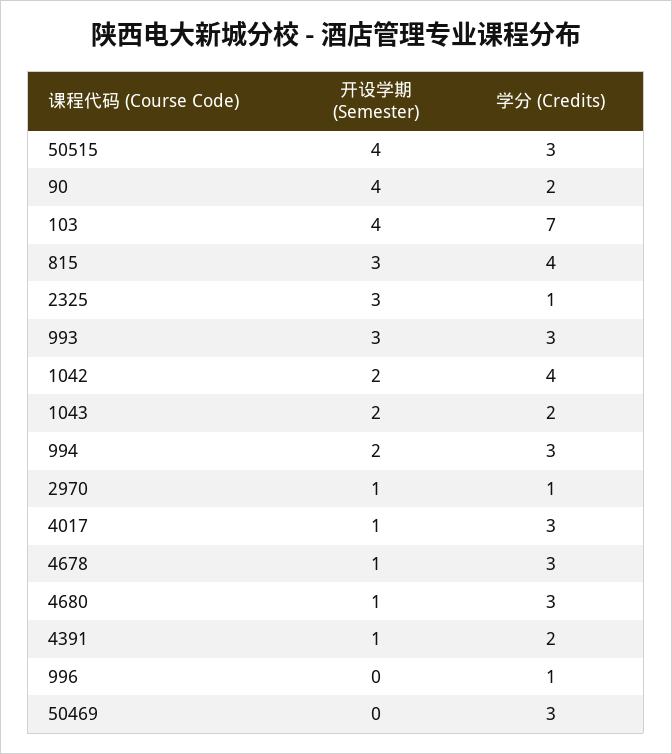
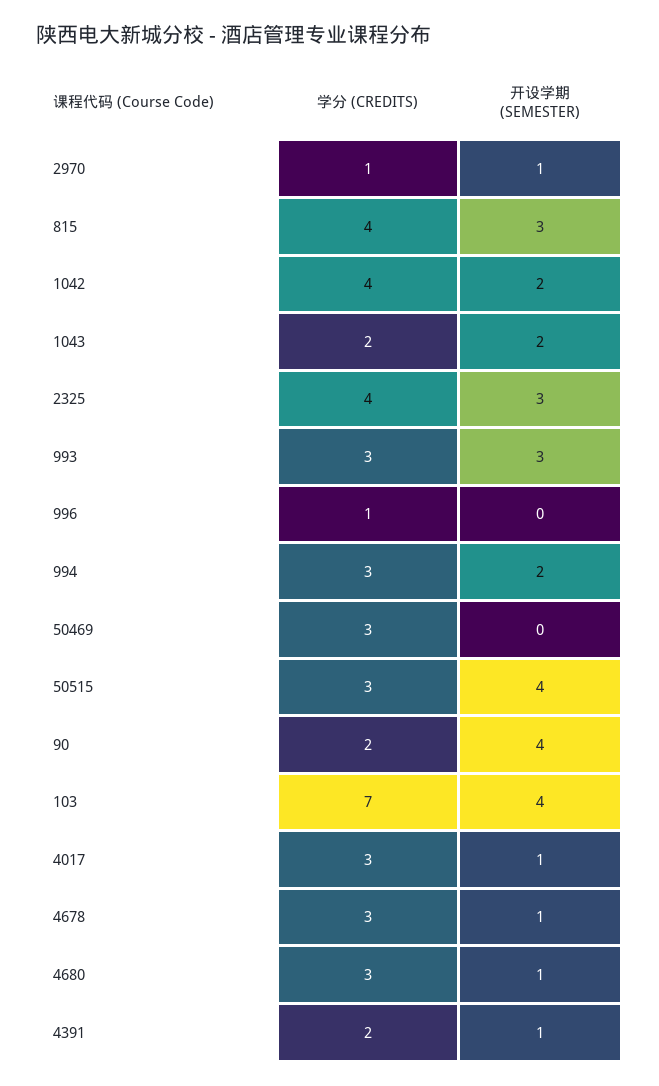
学分 (Credits), 2325: 1 -> 4

